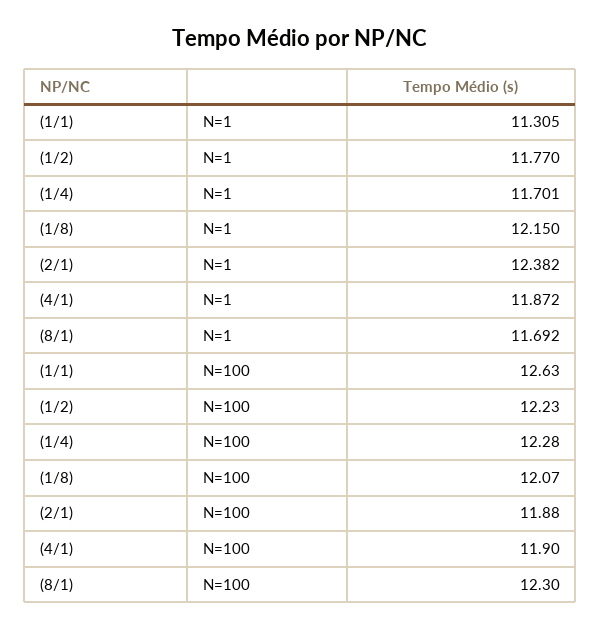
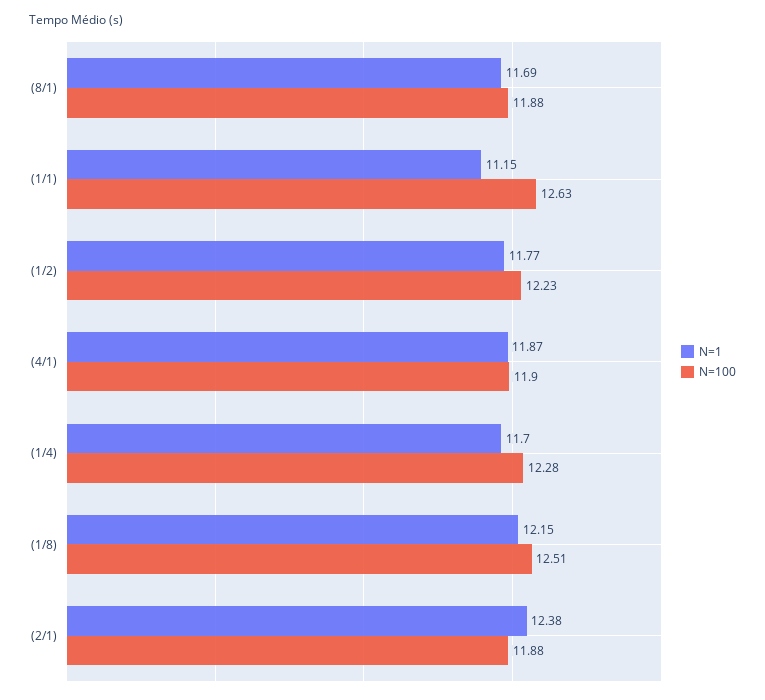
N=1, (1/1): 11.305 -> 11.15
N=100, (1/8): 12.07 -> 12.51
N=100, (8/1): 12.3 -> 11.88

